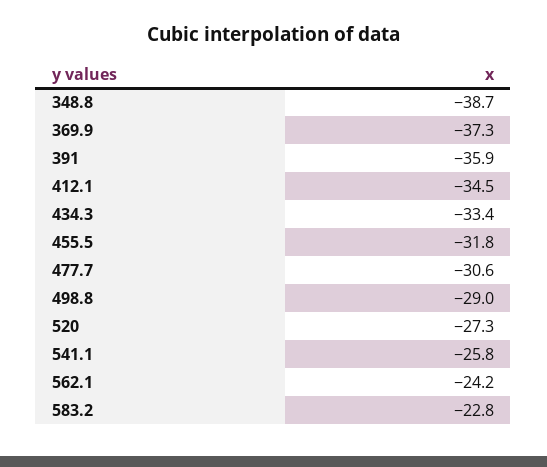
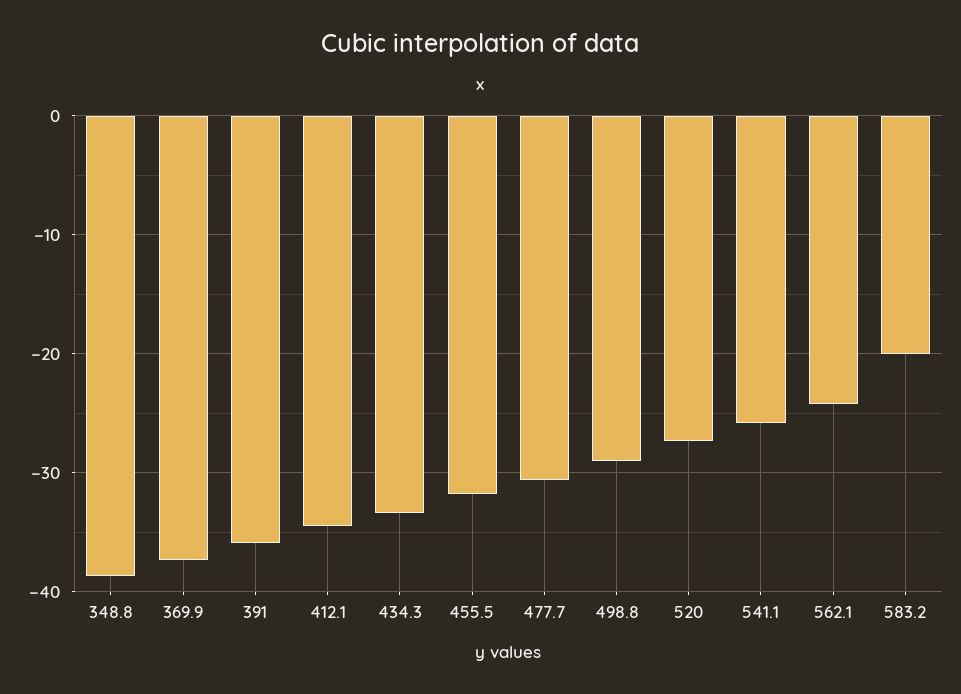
583.2: -22.8 -> -20

